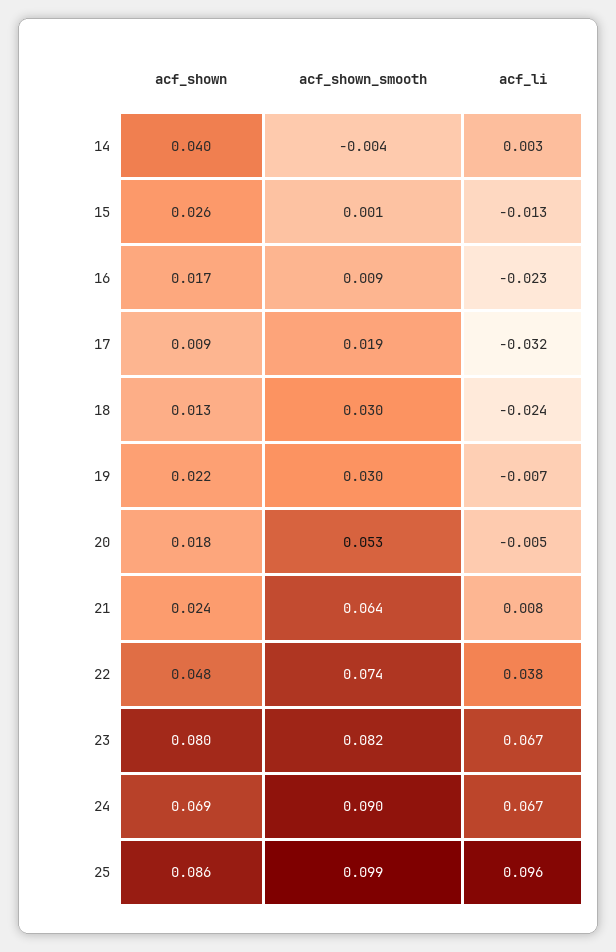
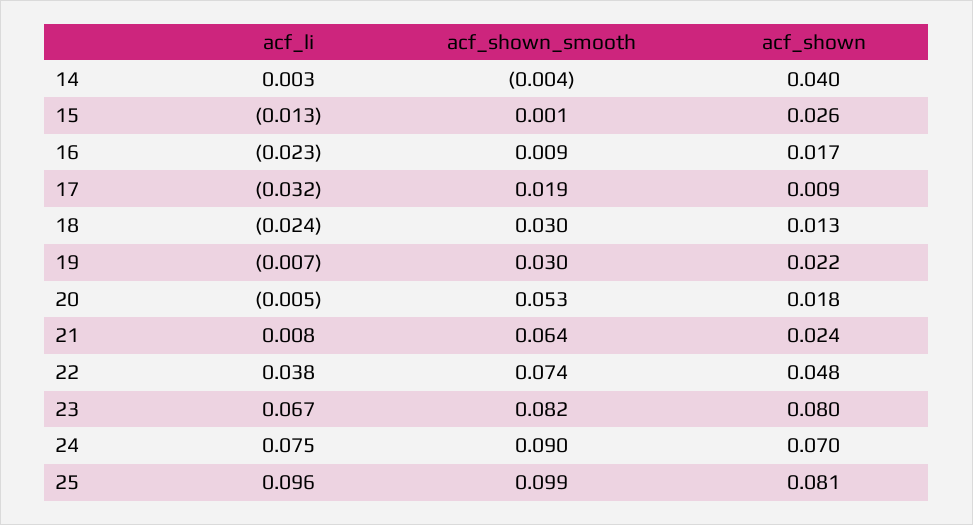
acf_shown, 24: 0.069 -> 0.07
acf_li, 24: 0.067 -> 0.075
acf_shown, 25: 0.086 -> 0.081

